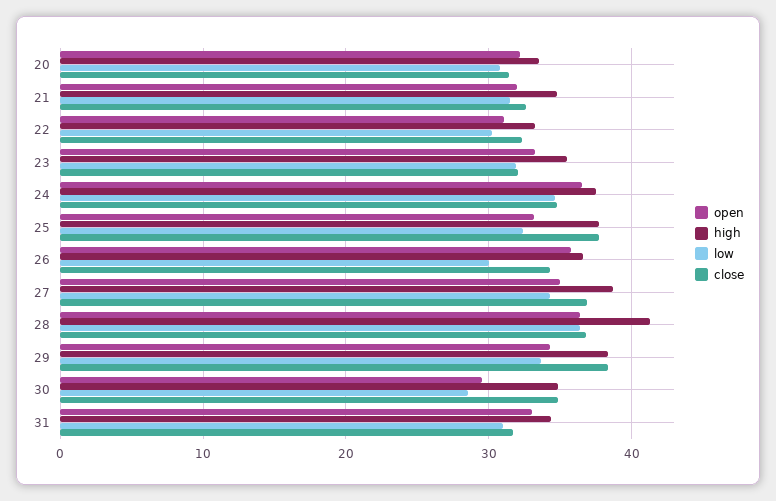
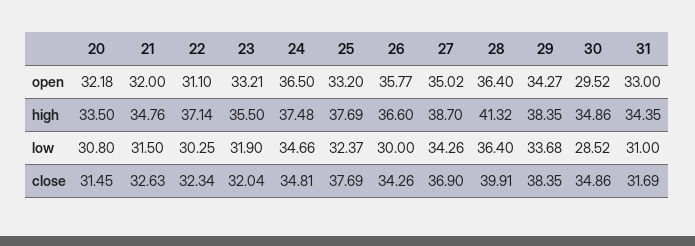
high, 22: 33 -> 37.14
close, 28: 37 -> 39.91

